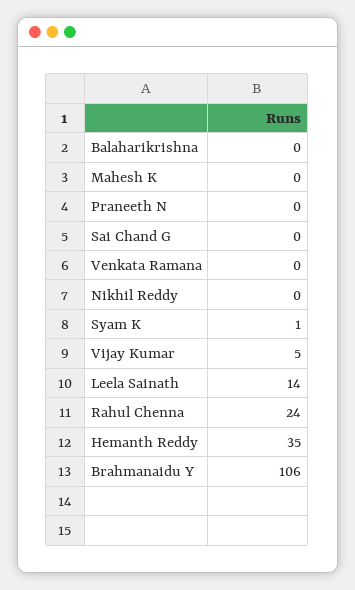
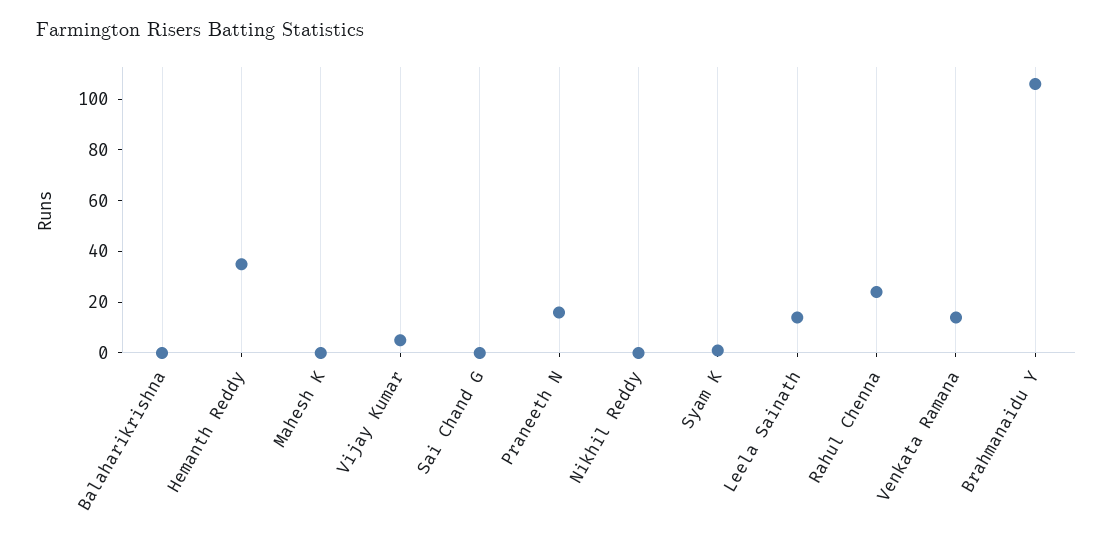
Praneeth N: 0 -> 15
Venkata Ramana: 0 -> 15

